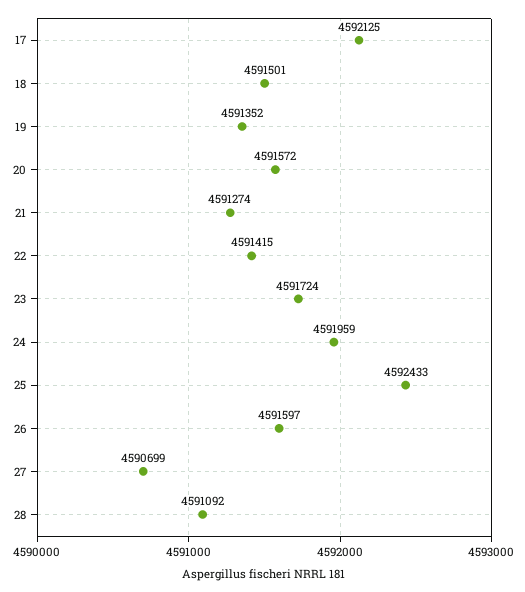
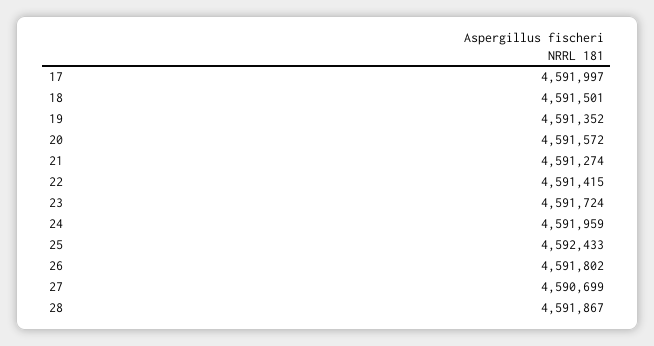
17: 4592125 -> 4591997
26: 4591597 -> 4591802
28: 4591092 -> 4591867

